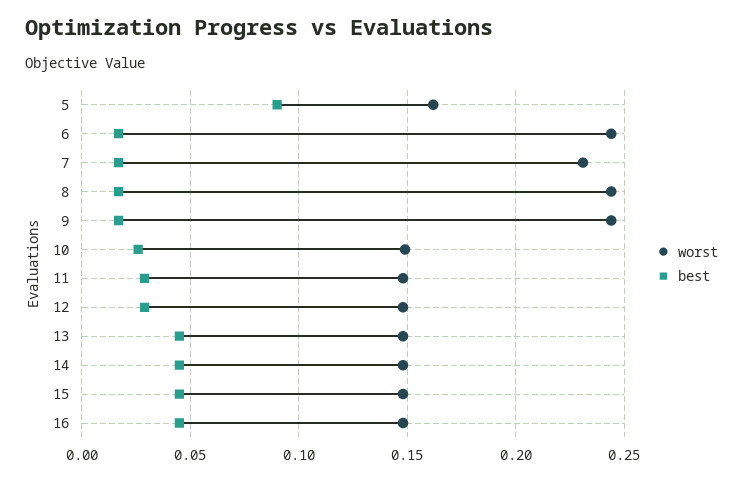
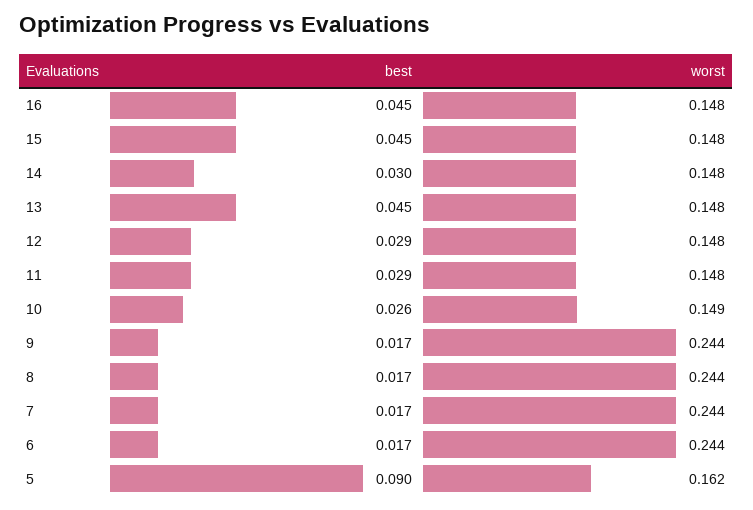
worst, 7: 0.23 -> 0.244
best, 14: 0.045 -> 0.03

